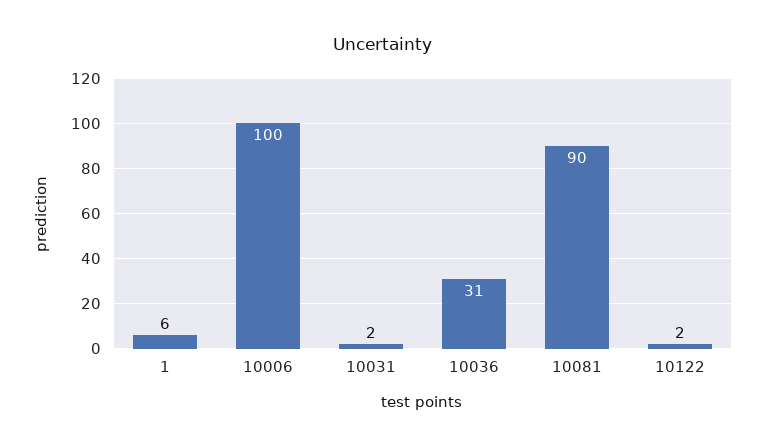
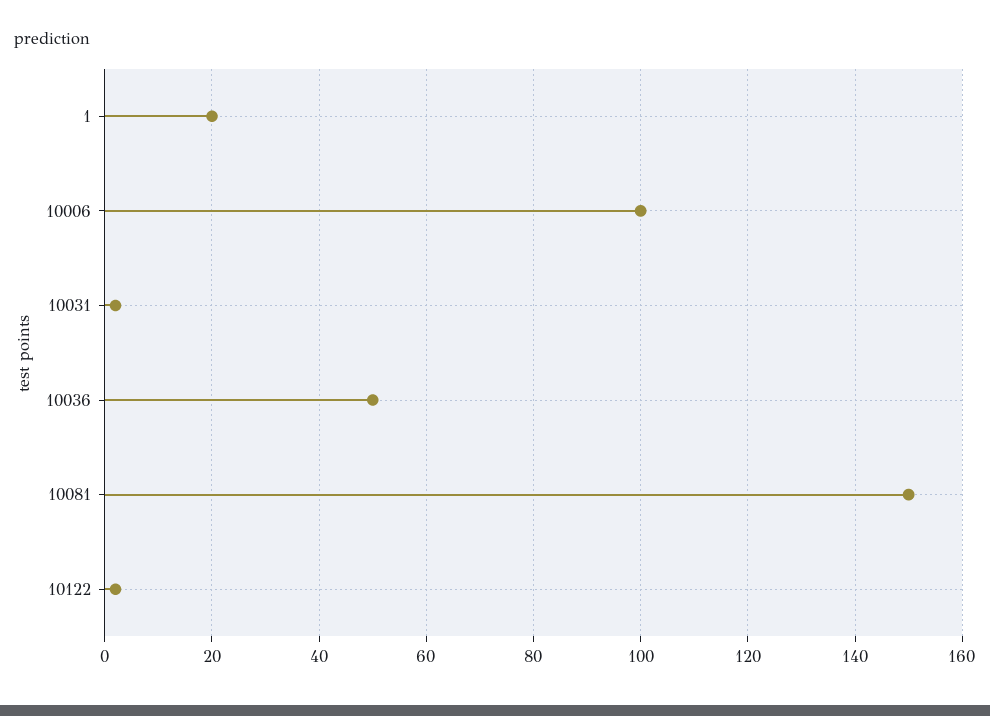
1: 6 -> 20
10036: 31 -> 50
10081: 90 -> 150

